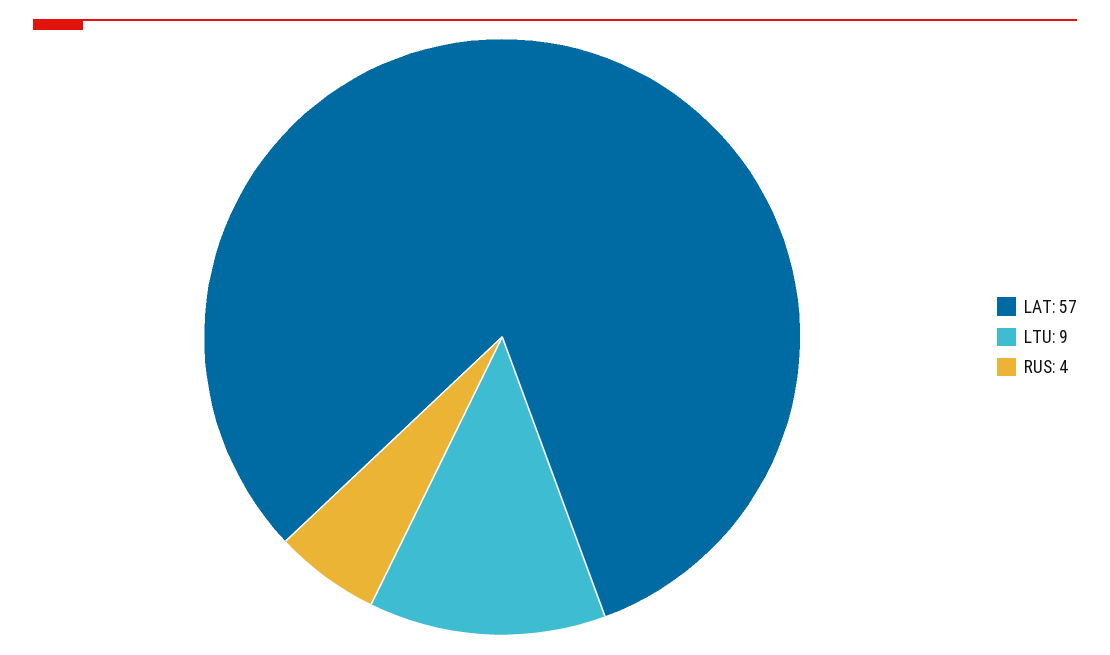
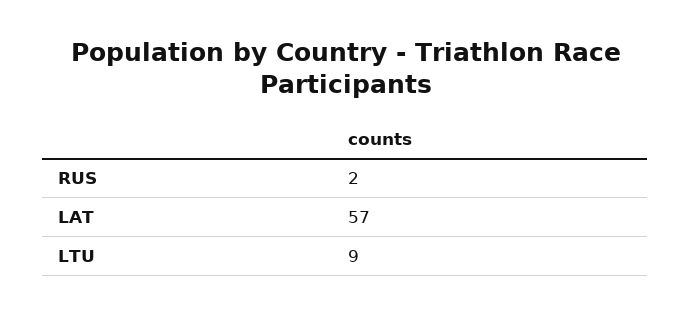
RUS: 4 -> 2

